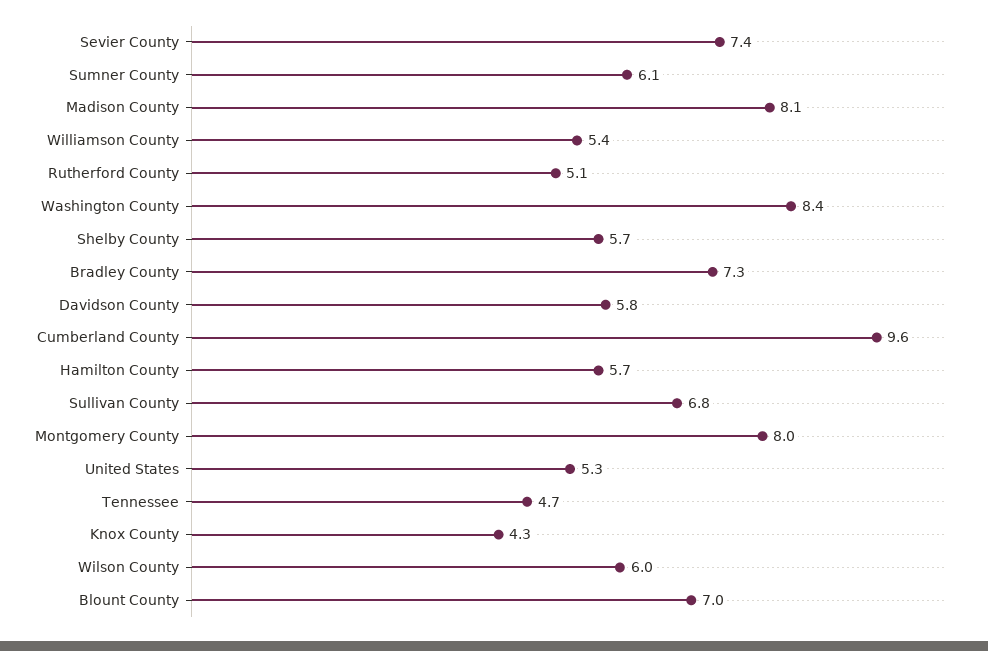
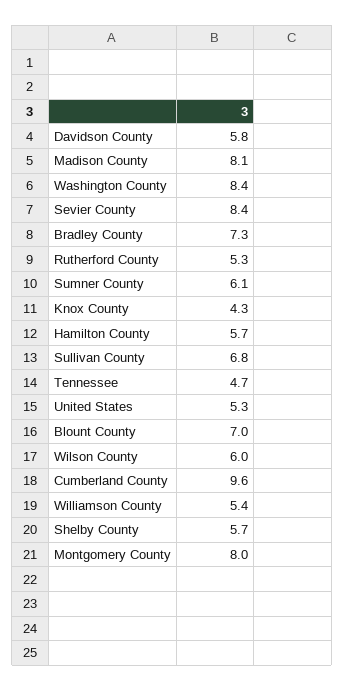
Sevier County: 7.4 -> 8.4
Rutherford County: 5.1 -> 5.3

